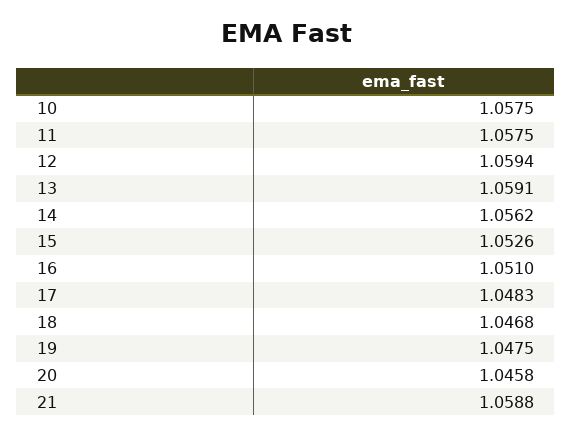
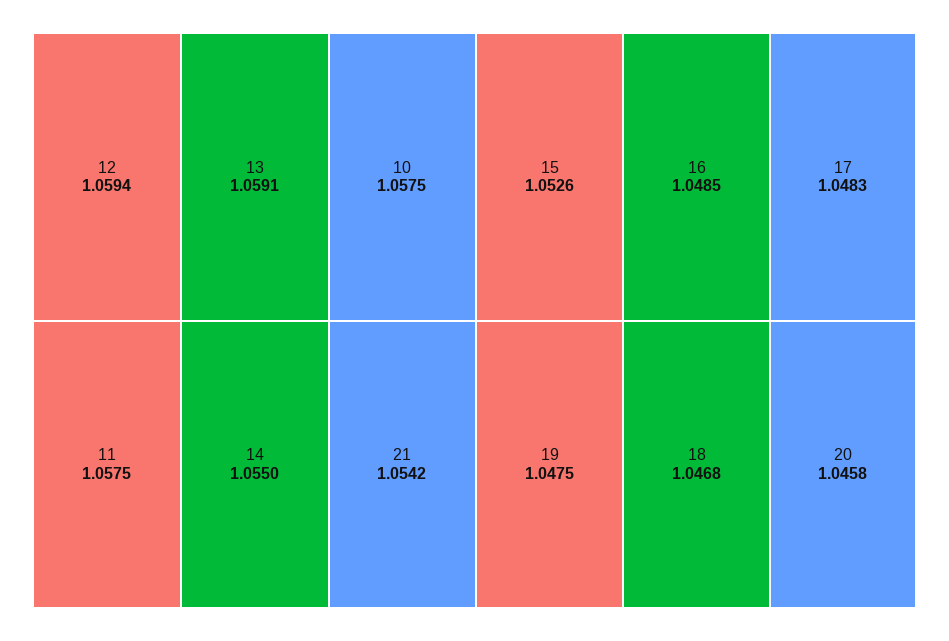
14: 1.0562 -> 1.055
16: 1.051 -> 1.0485
21: 1.0588 -> 1.0542

